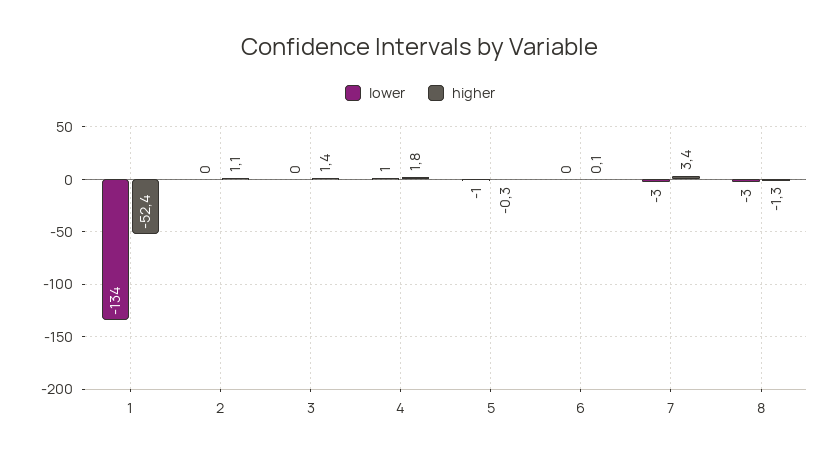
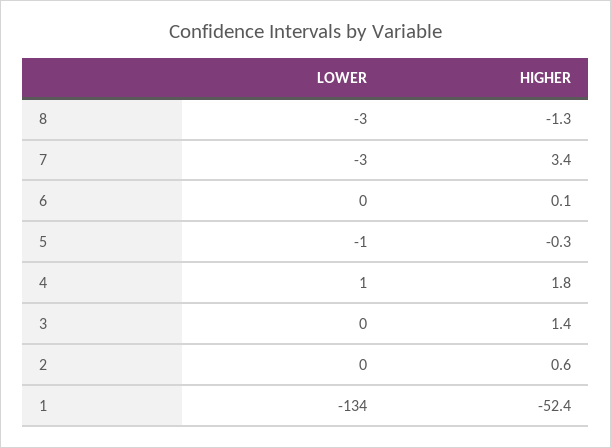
higher, 2: 1.1 -> 0.6

